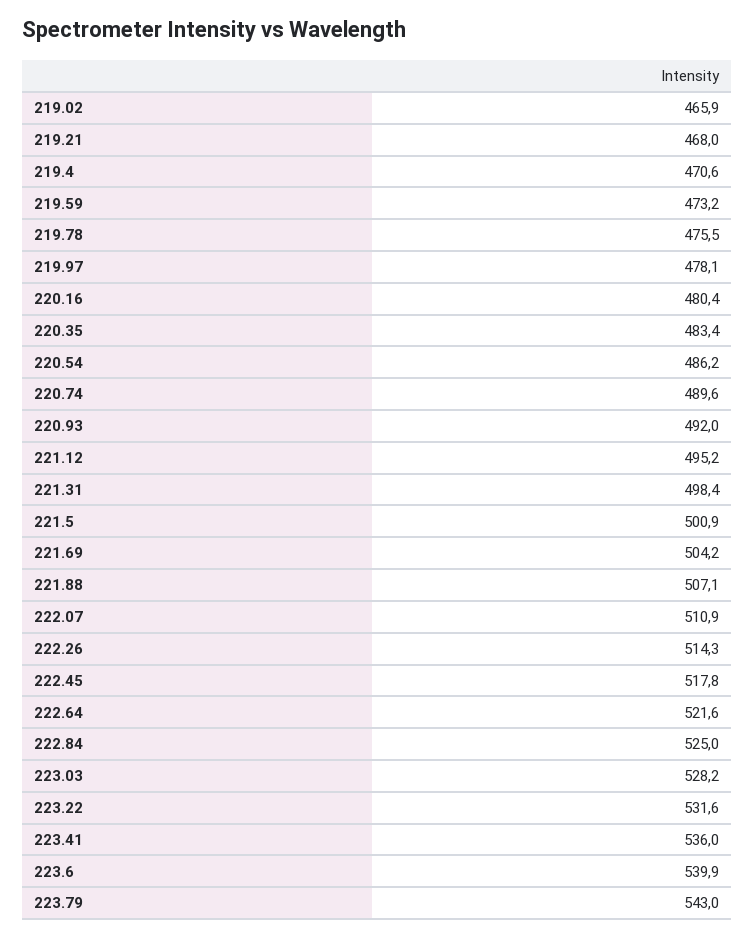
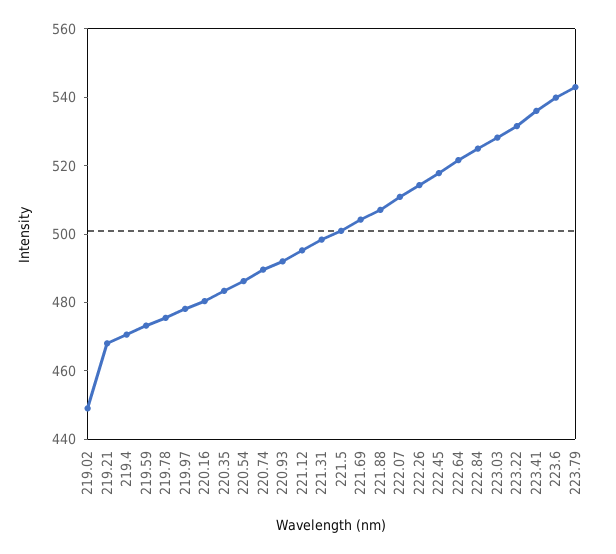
219.02: 465.9 -> 450

